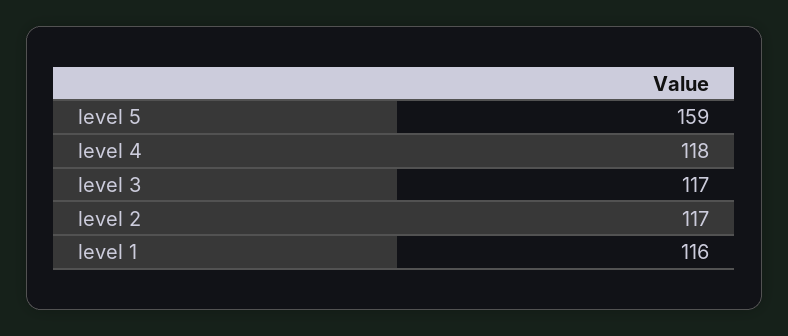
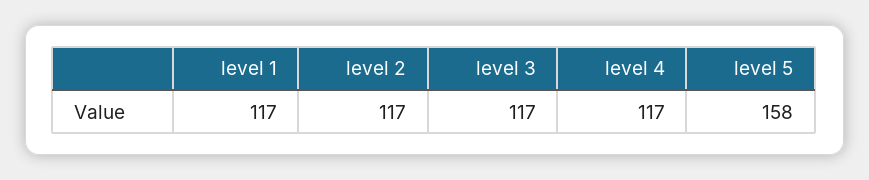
level 5: 159 -> 158
level 4: 118 -> 117
level 1: 116 -> 117

